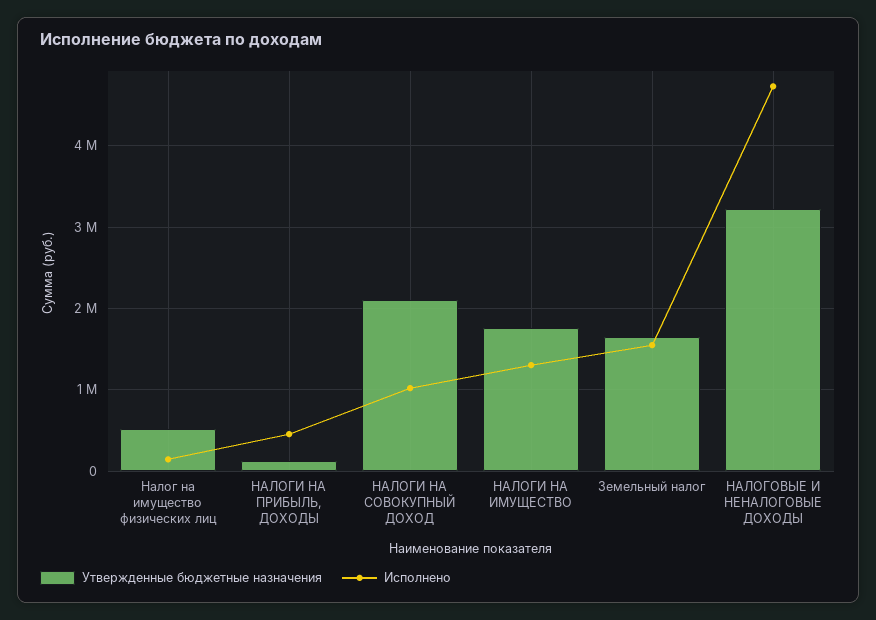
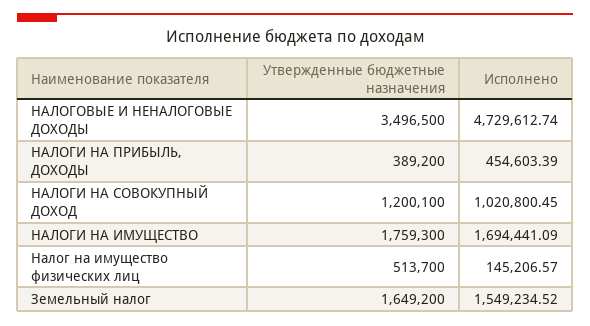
Утвержденные бюджетные назначения, НАЛОГИ НА ПРИБЫЛЬ, ДОХОДЫ: 100000 -> 389200
Утвержденные бюджетные назначения, НАЛОГИ НА СОВОКУПНЫЙ ДОХОД: 2100000 -> 1200100
Исполнено, НАЛОГИ НА ИМУЩЕСТВО: 1300000 -> 1694441.09
Утвержденные бюджетные назначения, НАЛОГОВЫЕ И НЕНАЛОГОВЫЕ ДОХОДЫ: 3200000 -> 3496500

